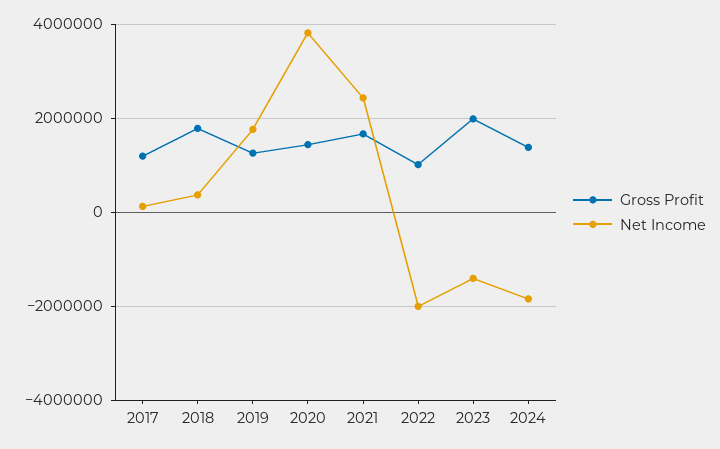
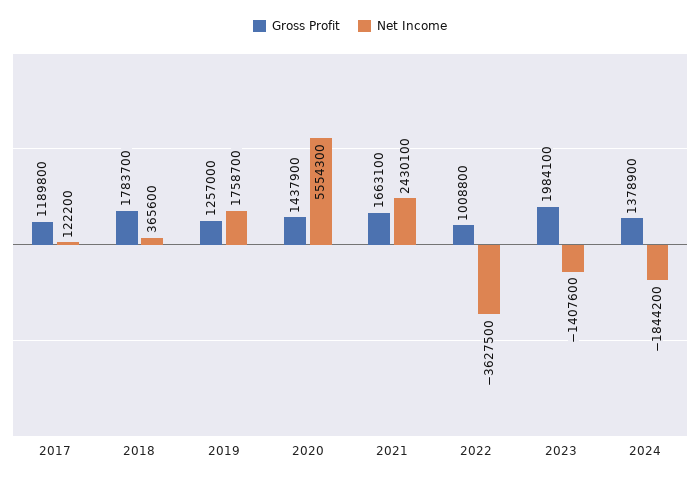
Net Income, 2020: 3800000 -> 5554300
Net Income, 2022: -2000000 -> -3627500

